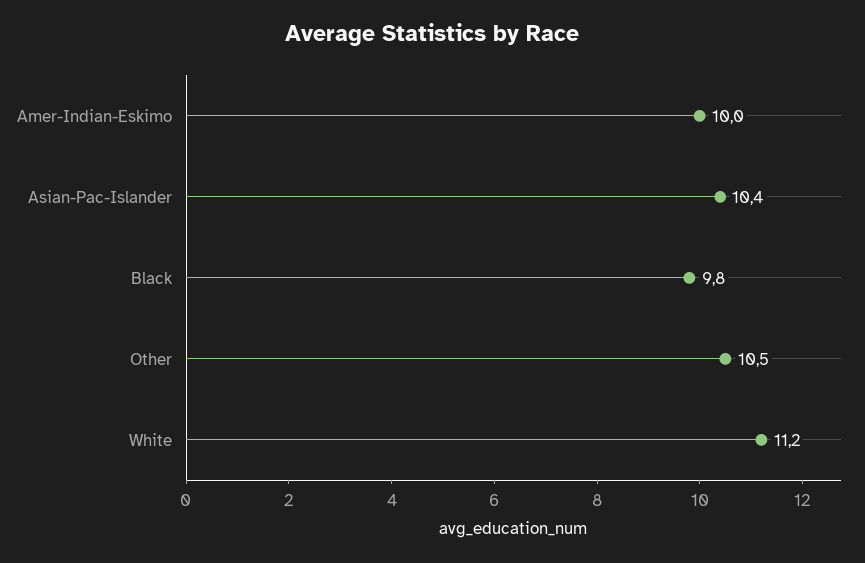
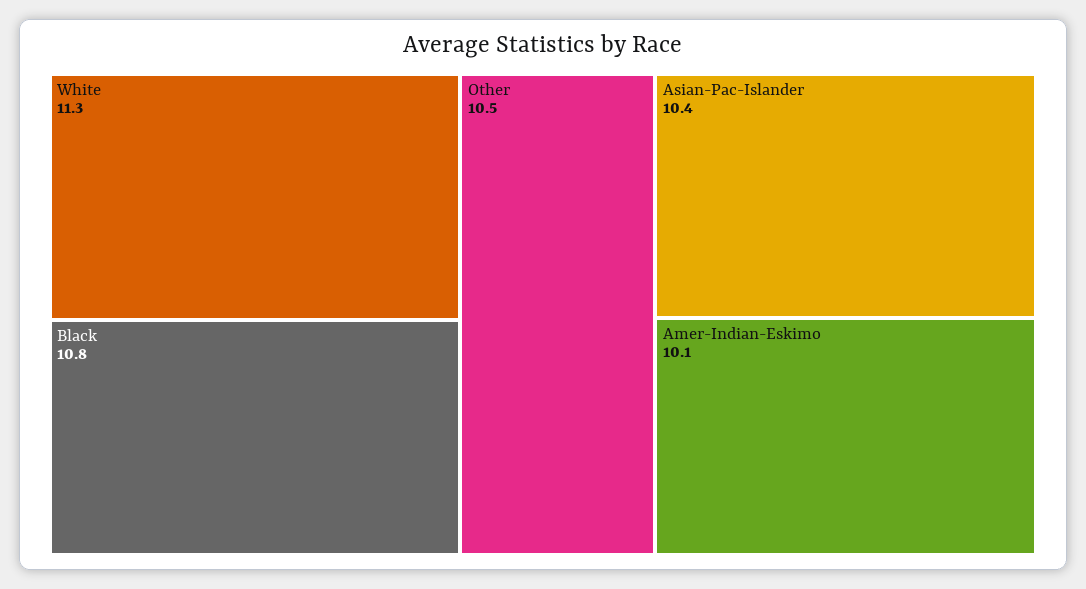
Amer-Indian-Eskimo: 10 -> 10.1
Black: 9.8 -> 10.8
White: 11.2 -> 11.3

